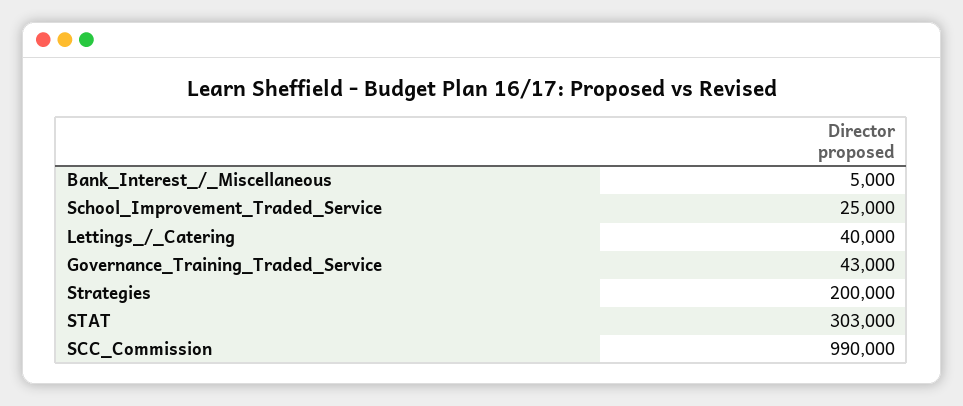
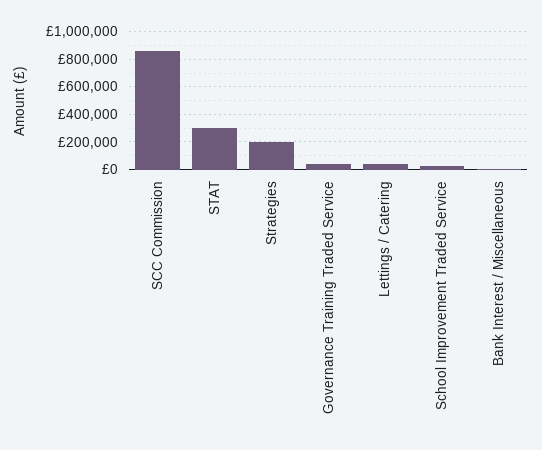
SCC_Commission: 990000 -> 850000

